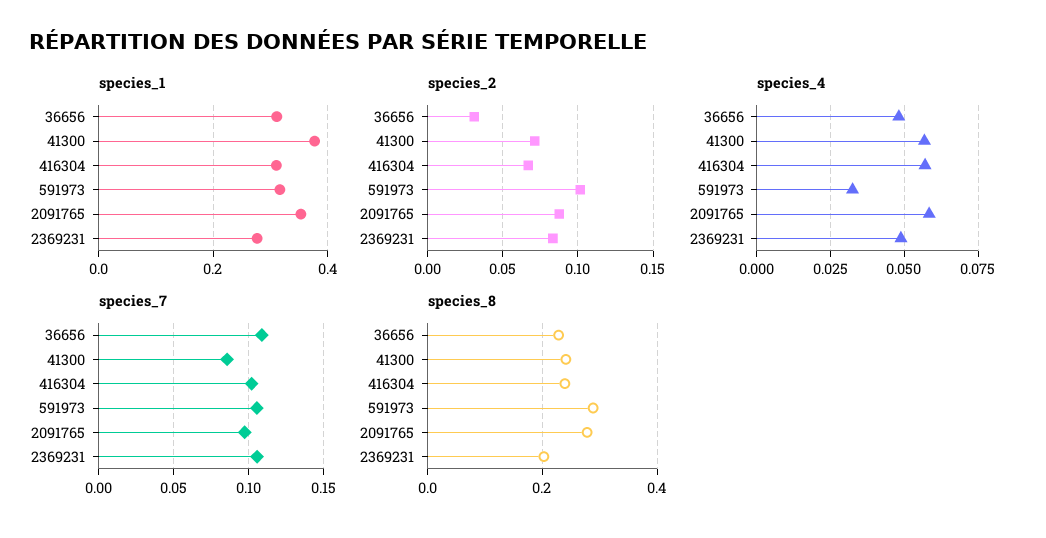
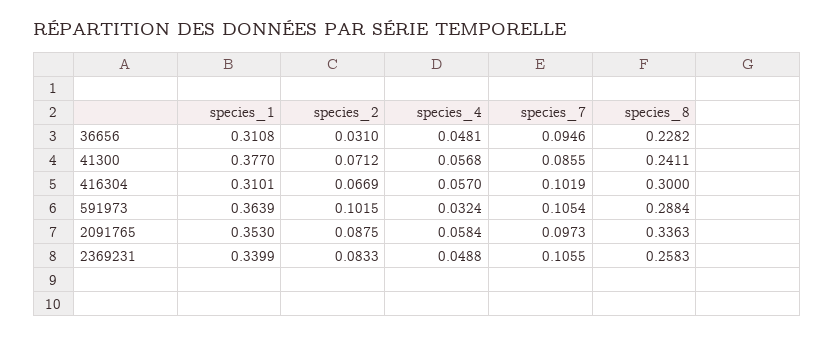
species_1, 591973: 0.32 -> 0.3639
species_1, 2369231: 0.28 -> 0.3399
species_7, 36656: 0.11 -> 0.0946
species_8, 416304: 0.24 -> 0.3
species_8, 2091765: 0.28 -> 0.3363
species_8, 2369231: 0.2 -> 0.2583

